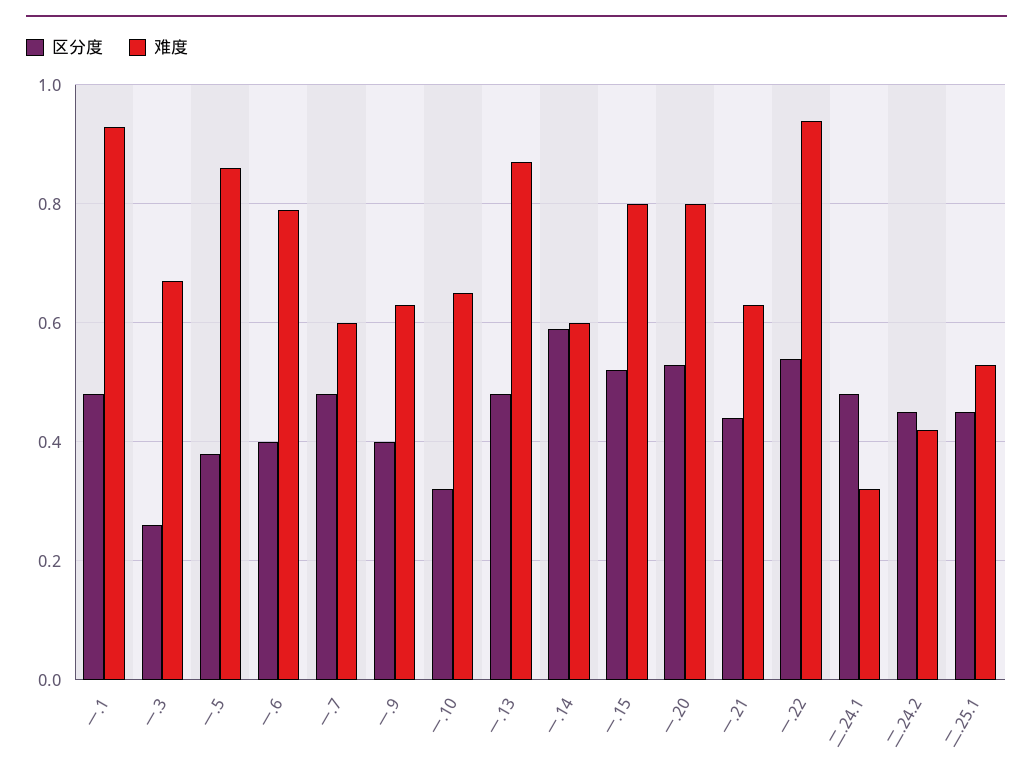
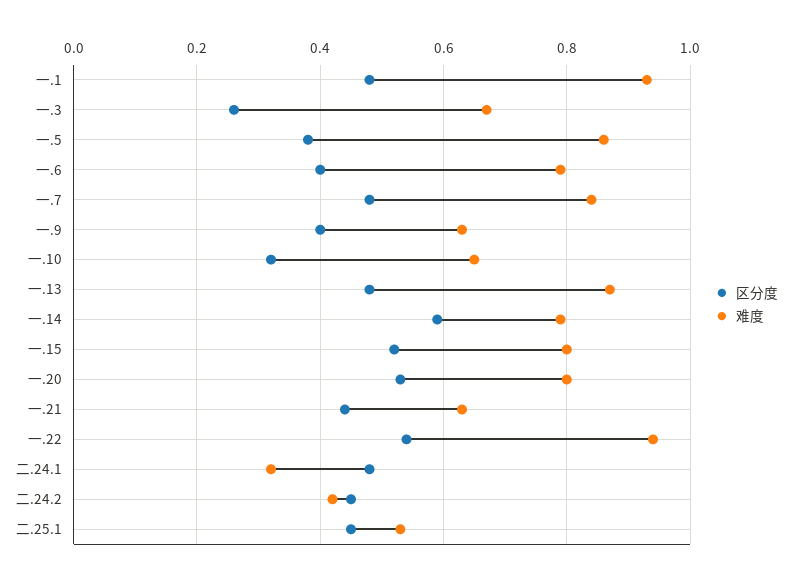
难度, 一.7: 0.6 -> 0.85
难度, 一.14: 0.6 -> 0.8

